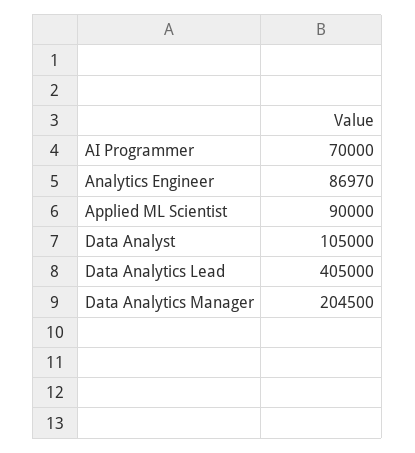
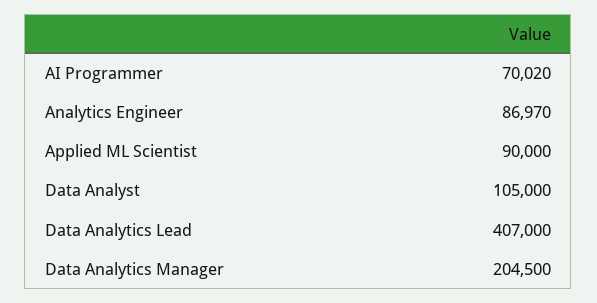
AI Programmer: 70000 -> 70020
Data Analytics Lead: 405000 -> 407000

